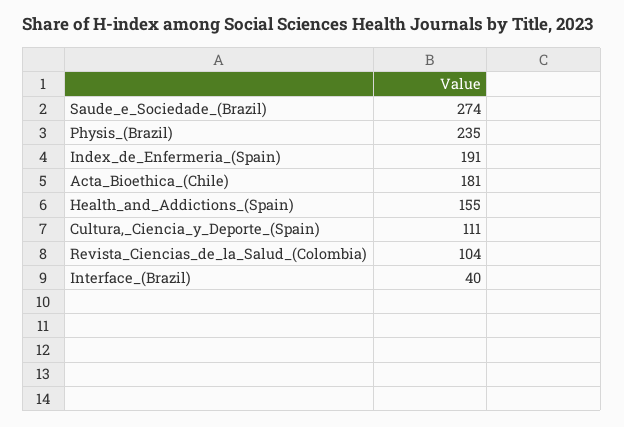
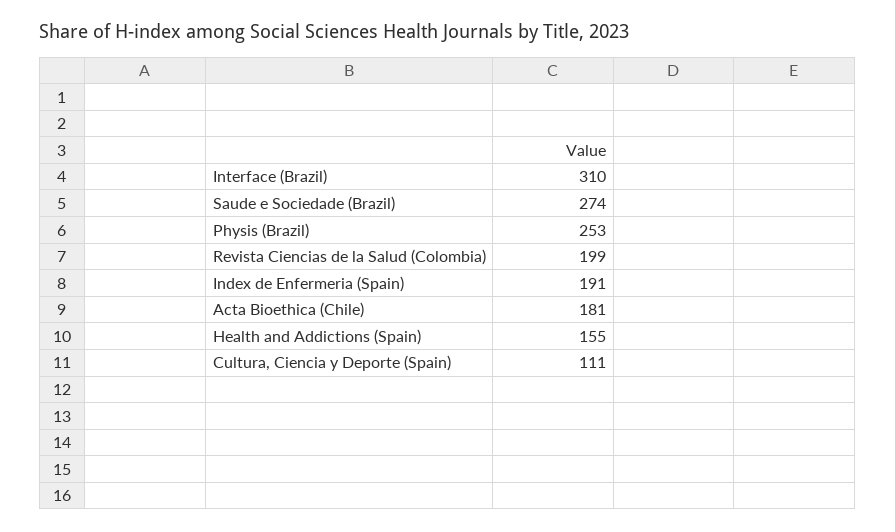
Physis_(Brazil): 235 -> 253
Revista_Ciencias_de_la_Salud_(Colombia): 104 -> 199
Interface_(Brazil): 40 -> 310

